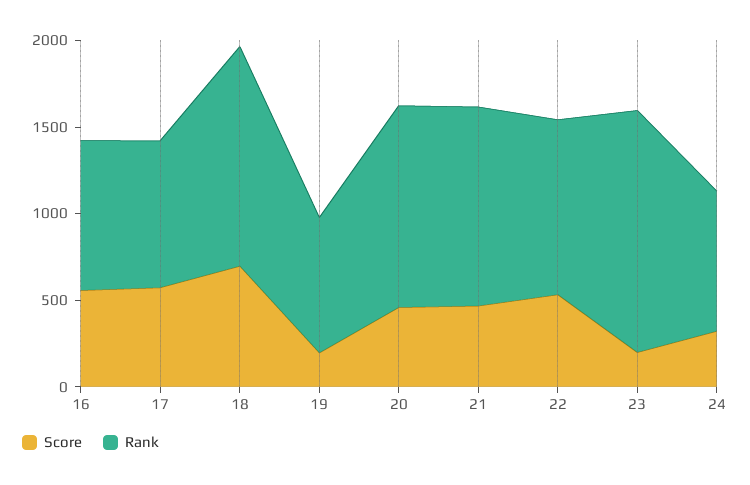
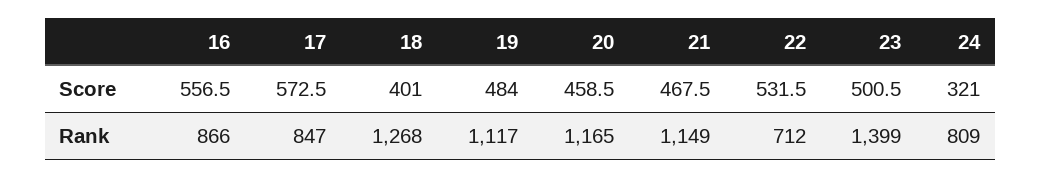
Score, 18: 700 -> 401
Score, 19: 200 -> 484
Rank, 19: 800 -> 1117
Rank, 22: 1000 -> 712
Score, 23: 200 -> 500.5

